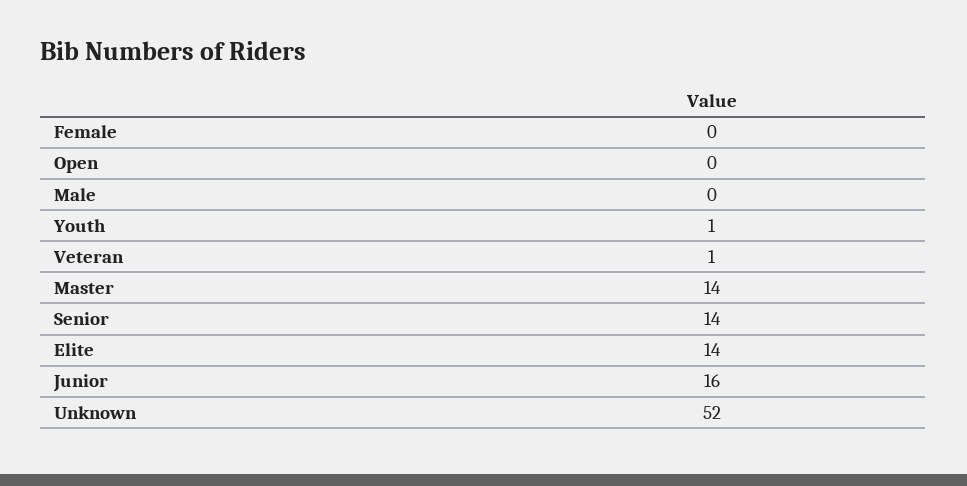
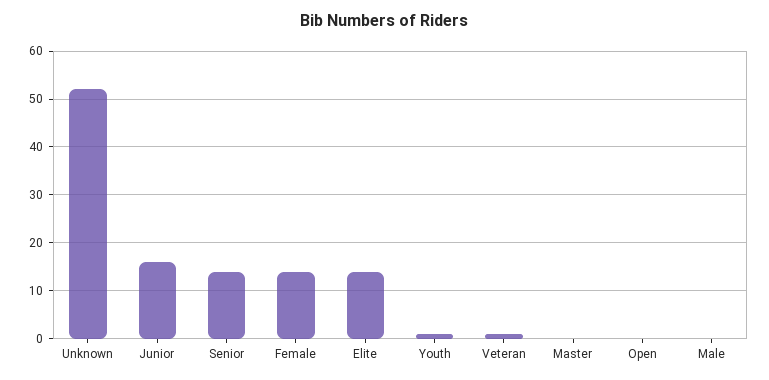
Female: 0 -> 15
Master: 14 -> 0

